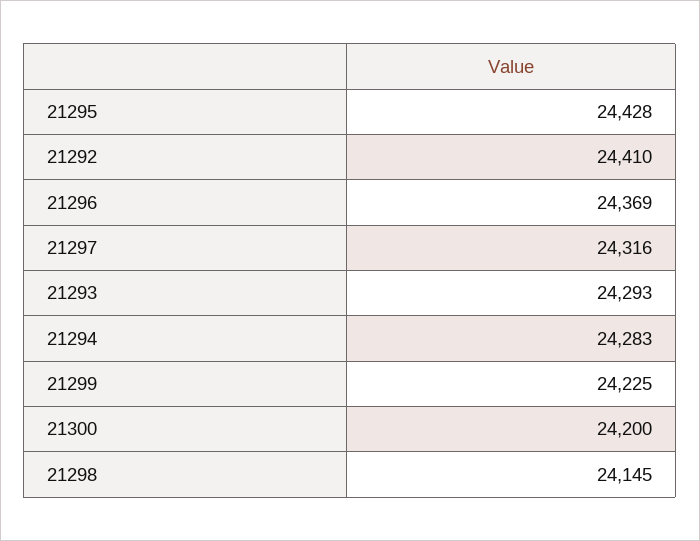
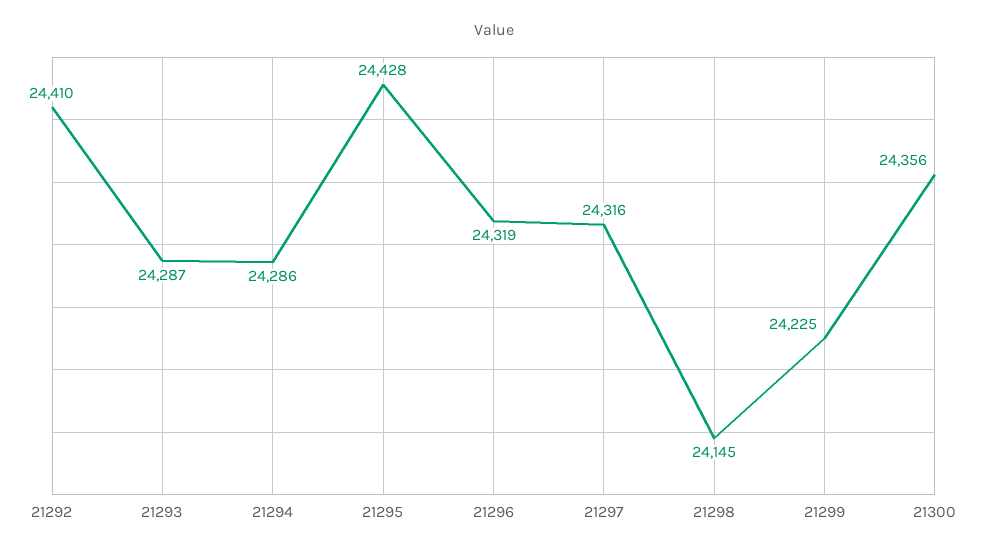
21296: 24369 -> 24319
21293: 24293 -> 24287
21294: 24283 -> 24286
21300: 24200 -> 24356

